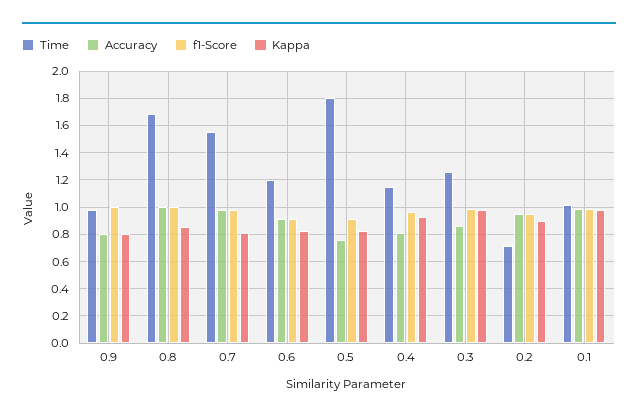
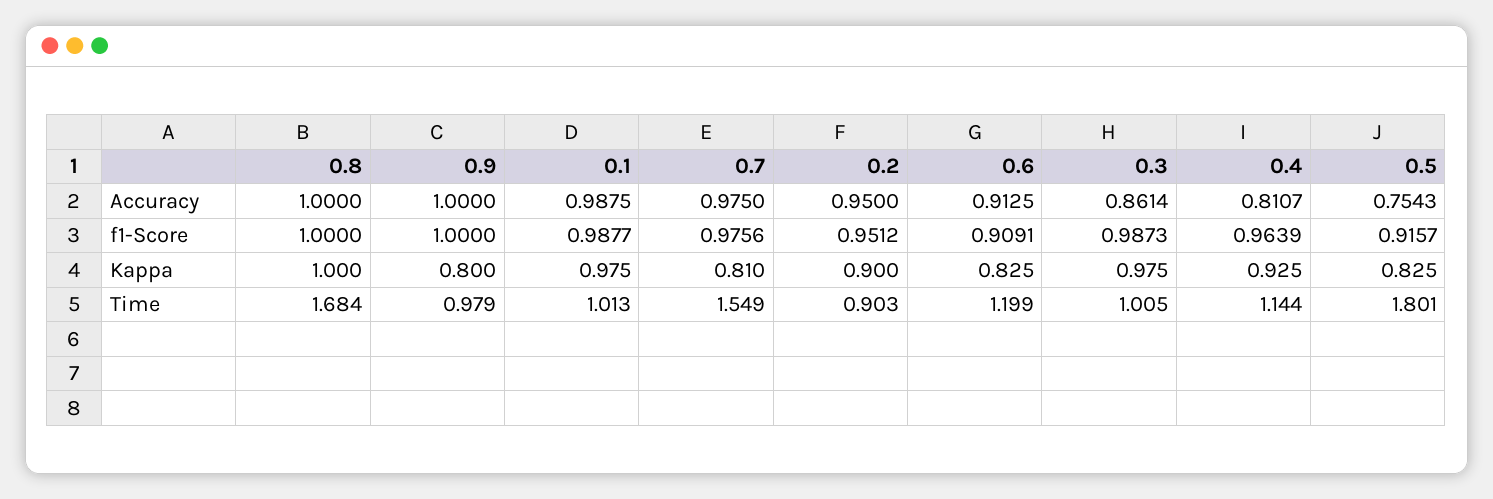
Accuracy, 0.9: 0.8 -> 1
Kappa, 0.8: 0.85 -> 1
Time, 0.3: 1.25 -> 1.005
Time, 0.2: 0.7 -> 0.903

